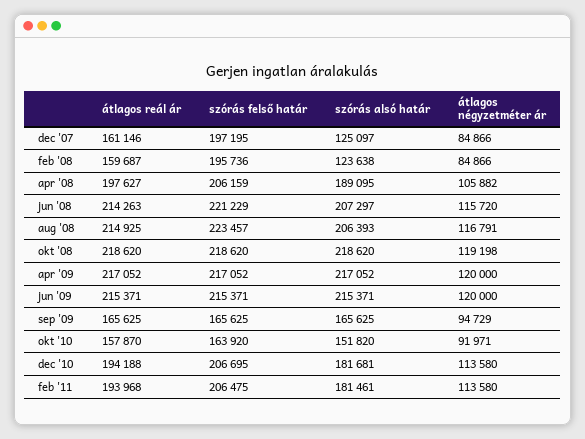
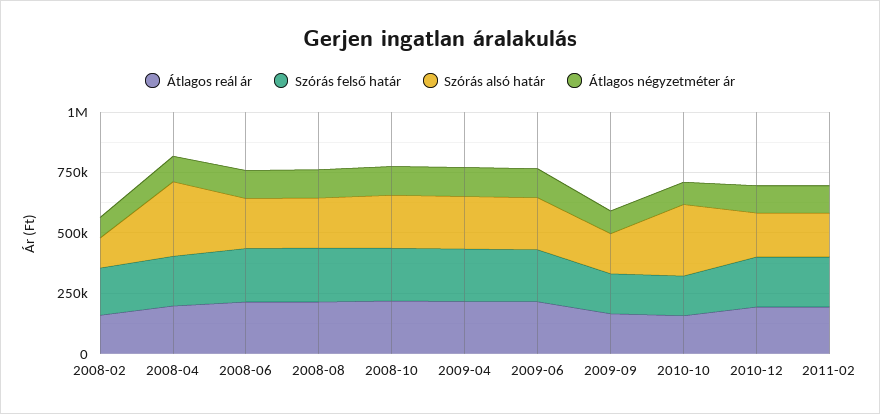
átlagos reál ár, dec '07: 161146 -> none
szórás felső határ, dec '07: 197195 -> none
szórás alsó határ, dec '07: 125097 -> none
átlagos négyzetméter ár, dec '07: 84866 -> none
szórás alsó határ, apr '08: 189095 -> 300000
szórás alsó határ, okt '10: 151820 -> 300000

